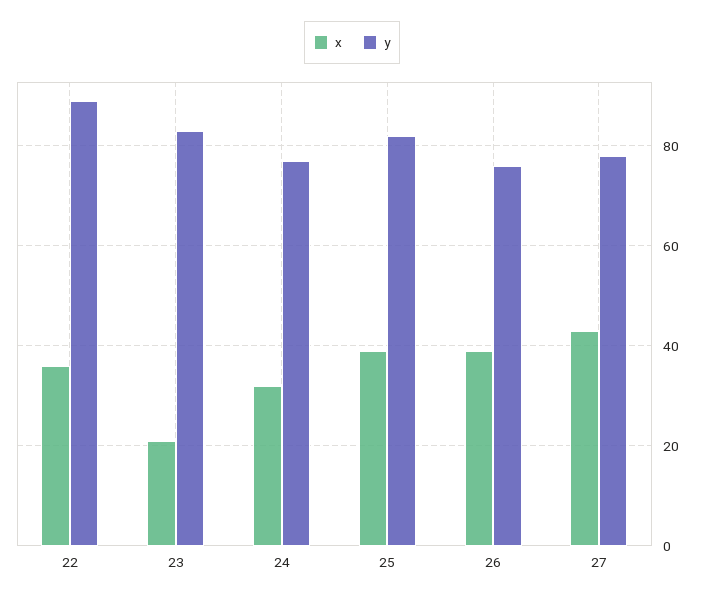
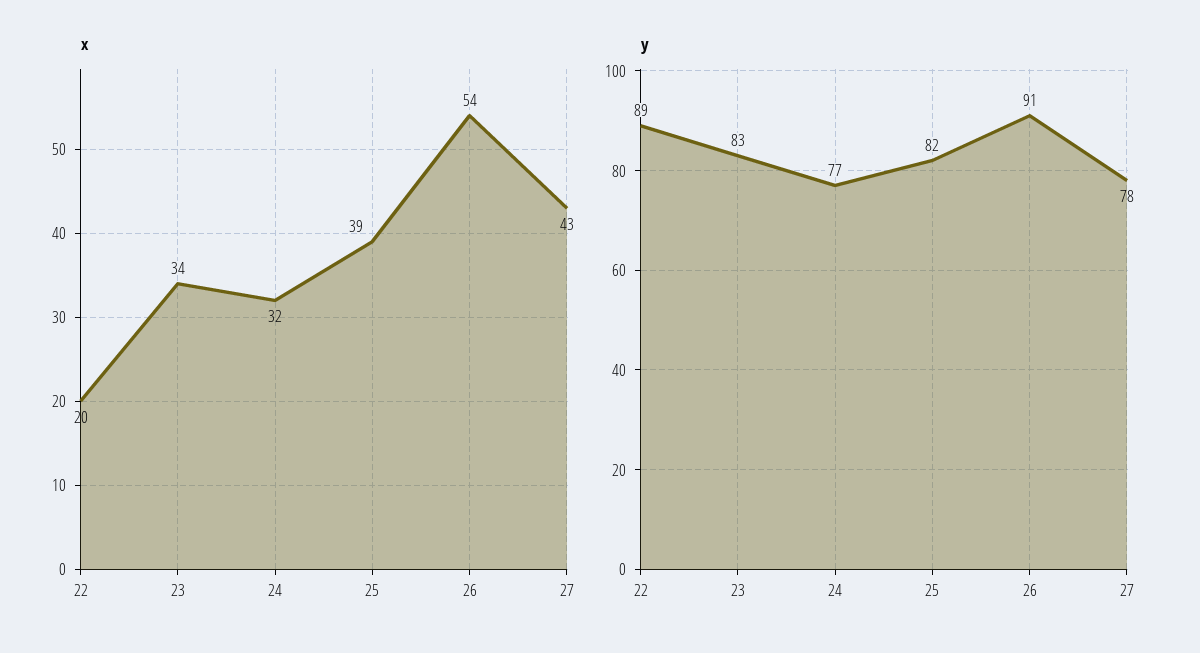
x, 22: 35 -> 20
x, 23: 20 -> 34
x, 26: 40 -> 54
y, 26: 75 -> 91

